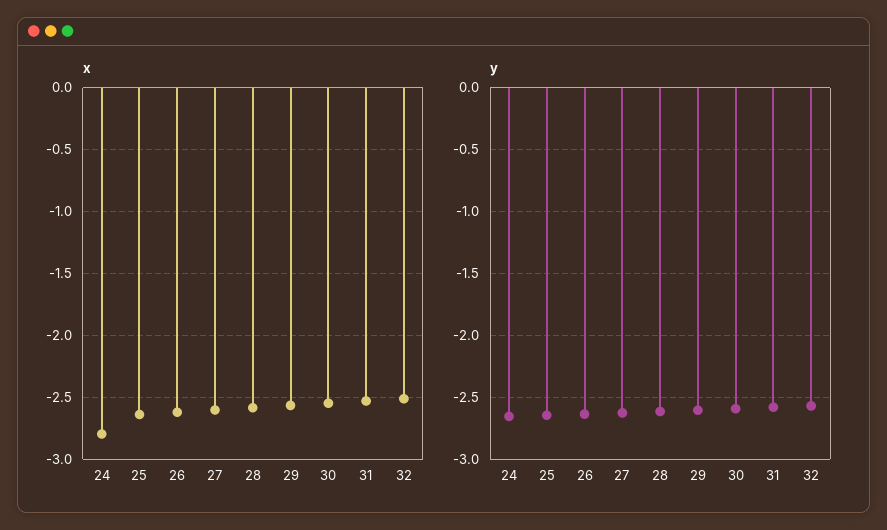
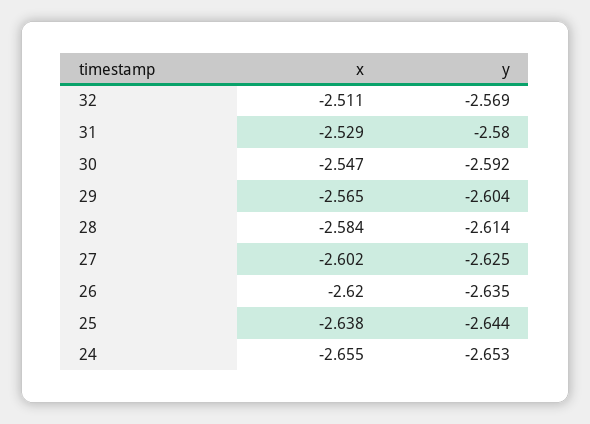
x, 24: -2.8 -> -2.655

